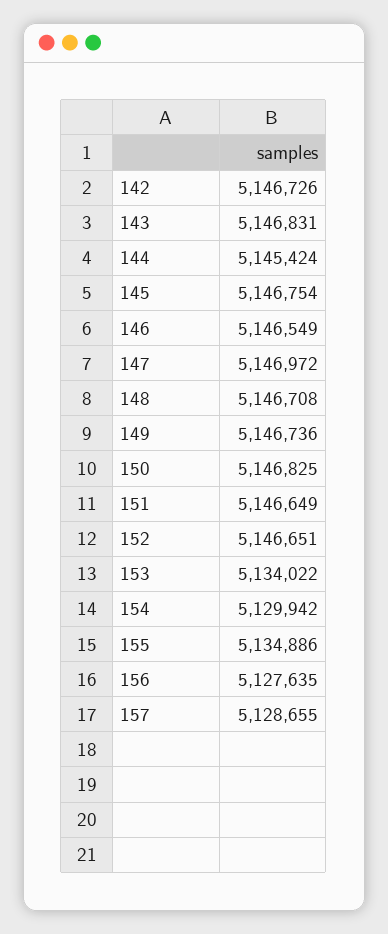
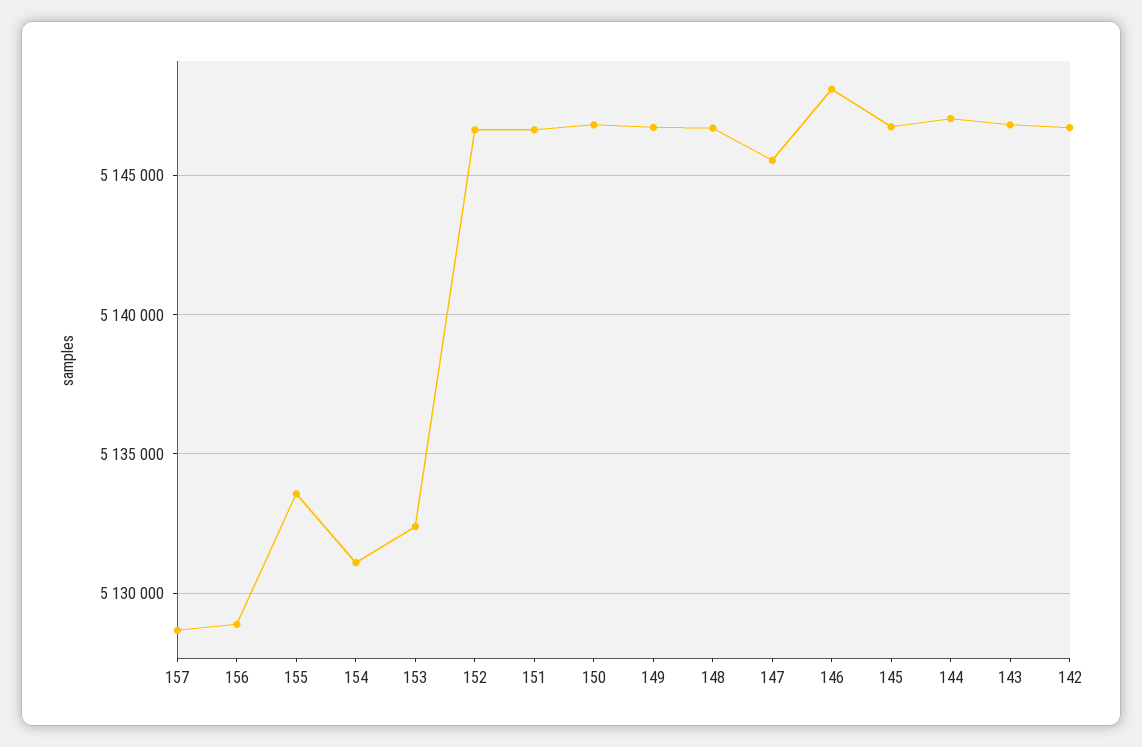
144: 5145424 -> 5147000
146: 5146549 -> 5148000
147: 5146972 -> 5145500
153: 5134022 -> 5132500
154: 5129942 -> 5131000
155: 5134886 -> 5133500
156: 5127635 -> 5129000

